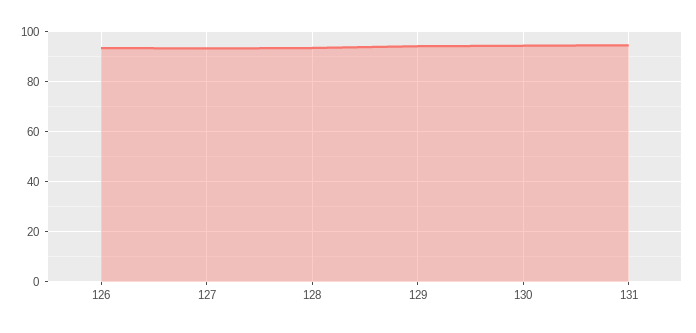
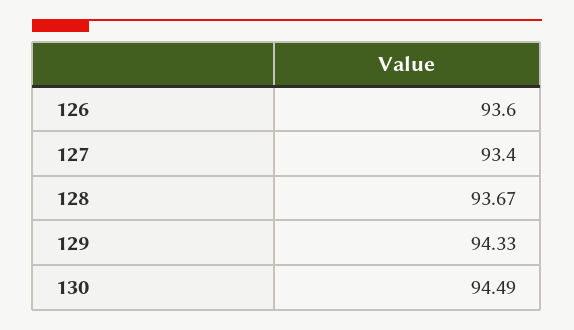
131: 95 -> none

